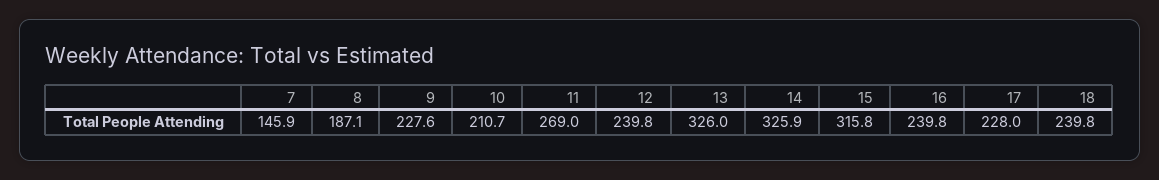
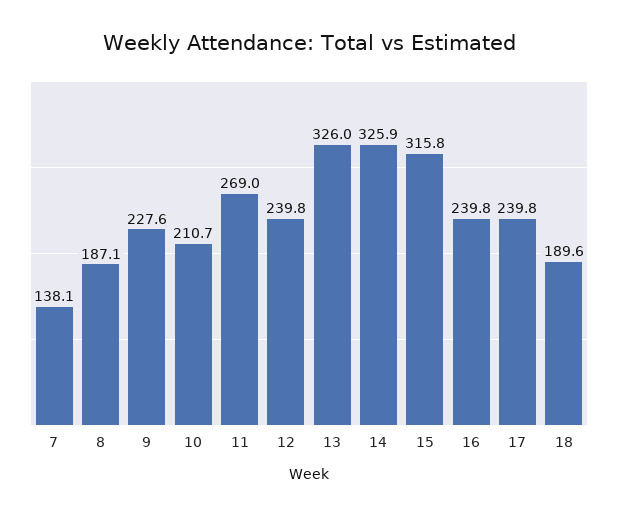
7: 145.9 -> 138.1
17: 228 -> 239.8
18: 239.8 -> 189.6

